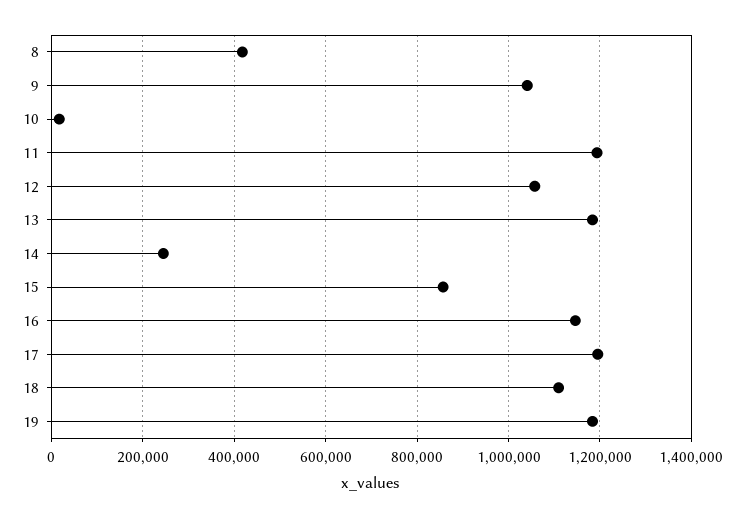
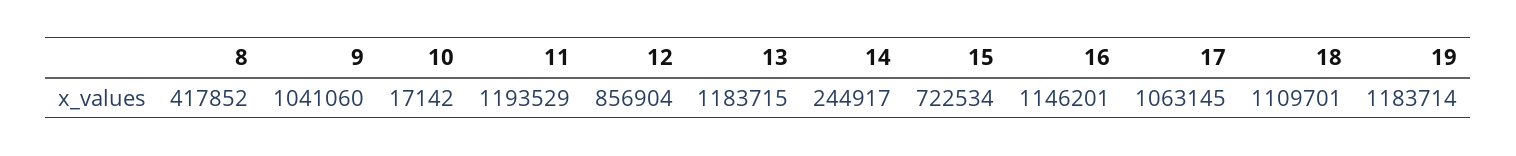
12: 1060000 -> 856904
15: 860000 -> 722534
17: 1200000 -> 1063145

